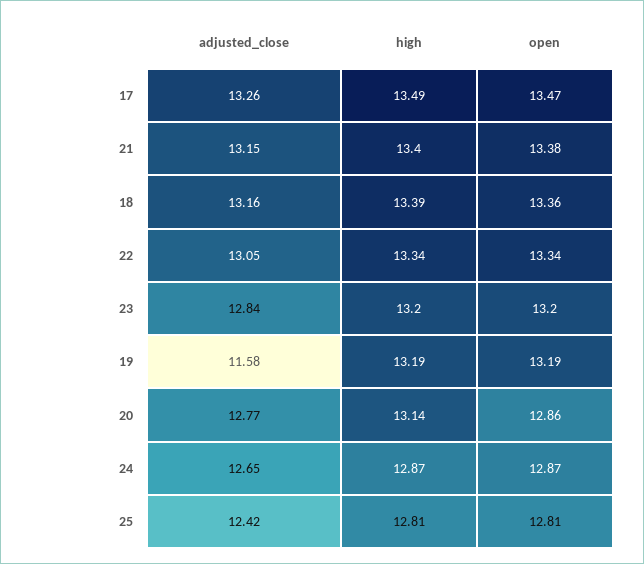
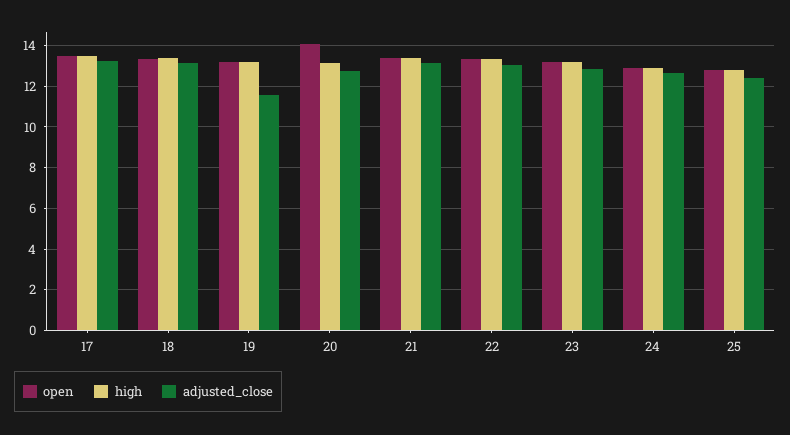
open, 20: 12.86 -> 14

